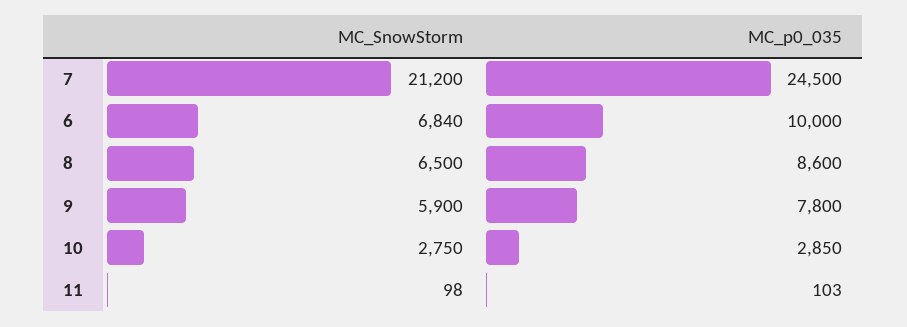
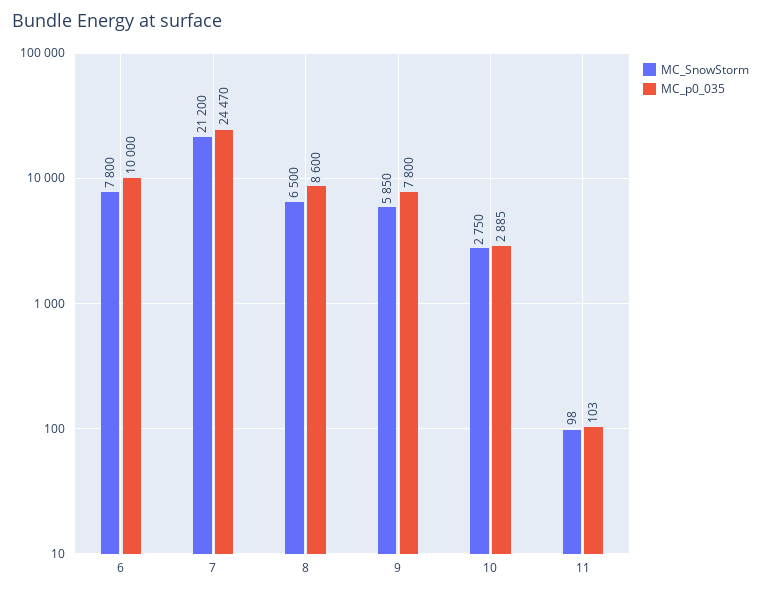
MC_p0_035, 7: 24500 -> 24470
MC_SnowStorm, 6: 6840 -> 7800
MC_SnowStorm, 9: 5900 -> 5850
MC_p0_035, 10: 2850 -> 2885

